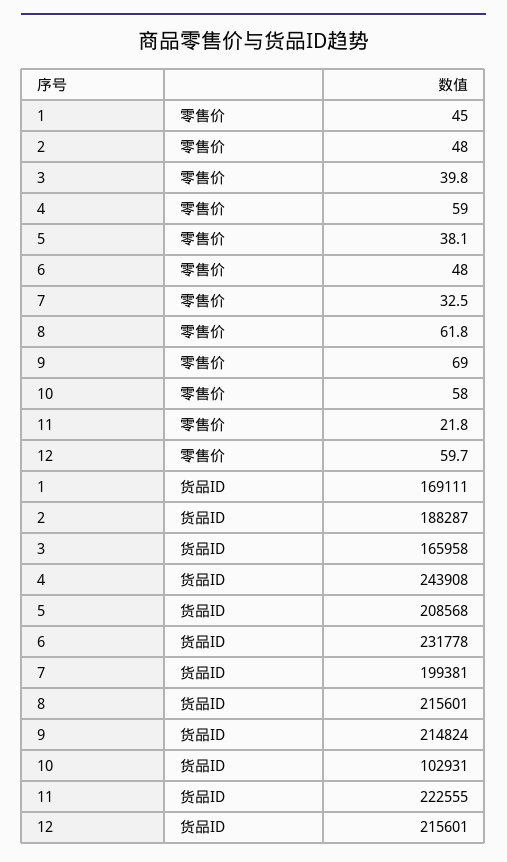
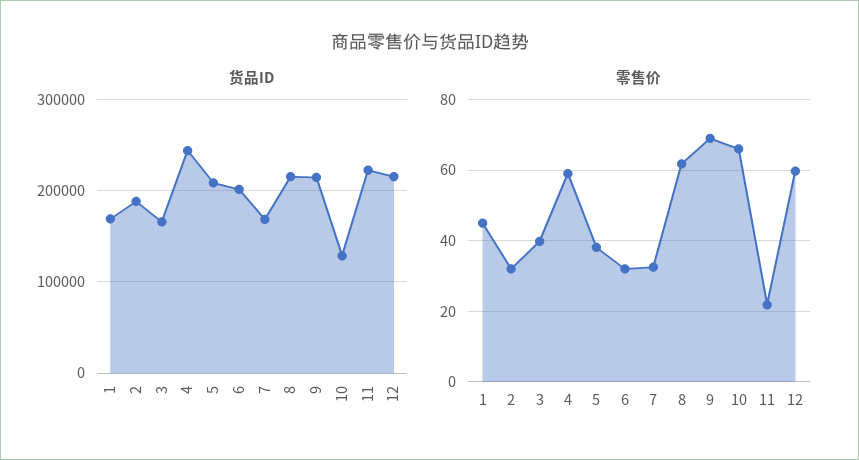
零售价, 2: 48 -> 32
零售价, 6: 48 -> 32
零售价, 10: 58 -> 66
货品ID, 6: 231778 -> 200000
货品ID, 7: 199381 -> 170000
货品ID, 10: 102931 -> 130000

